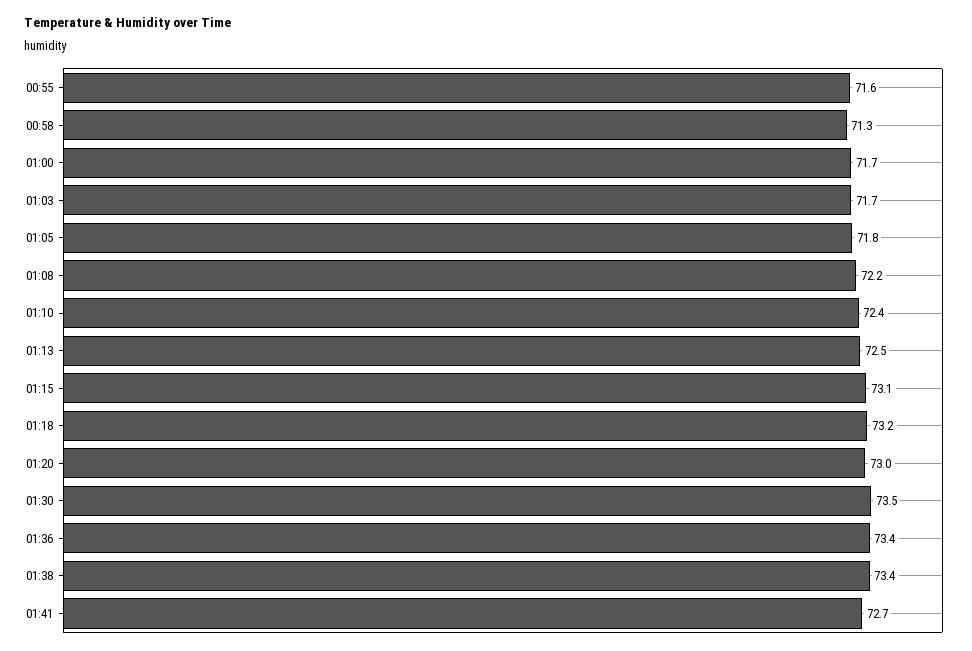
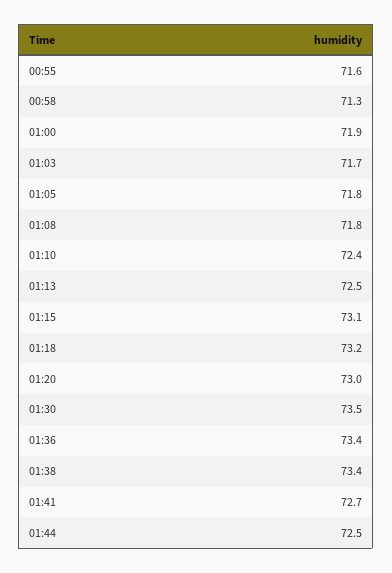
01:00: 71.7 -> 71.9
01:08: 72.2 -> 71.8
01:44: none -> 72.5

